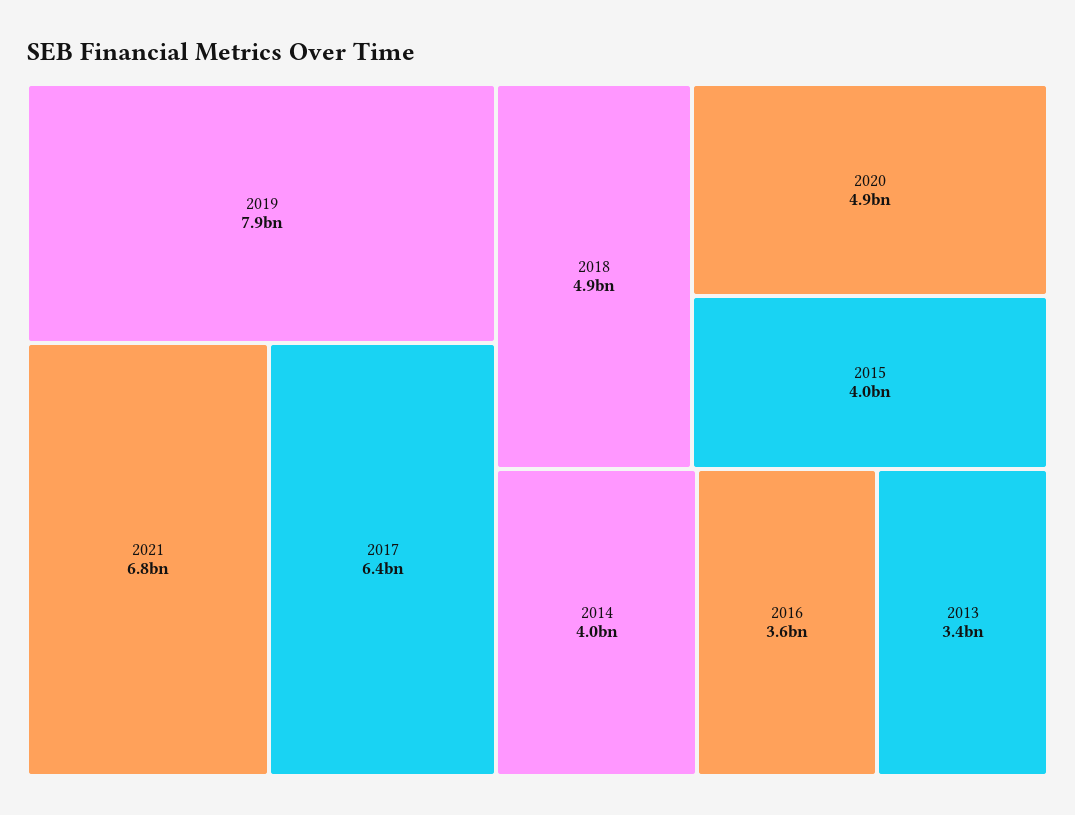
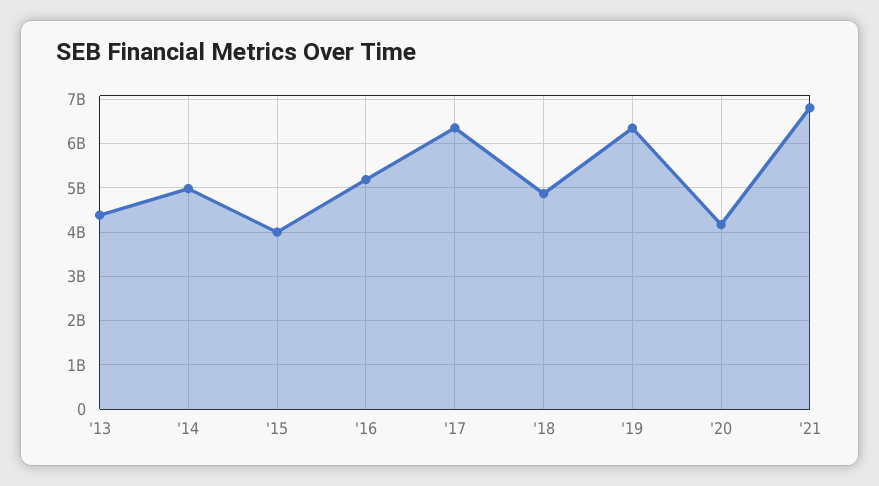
2019: 7900000000 -> 6400000000
2020: 4900000000 -> 4200000000
2014: 4000000000 -> 5000000000
2016: 3600000000 -> 5200000000
2013: 3400000000 -> 4400000000

